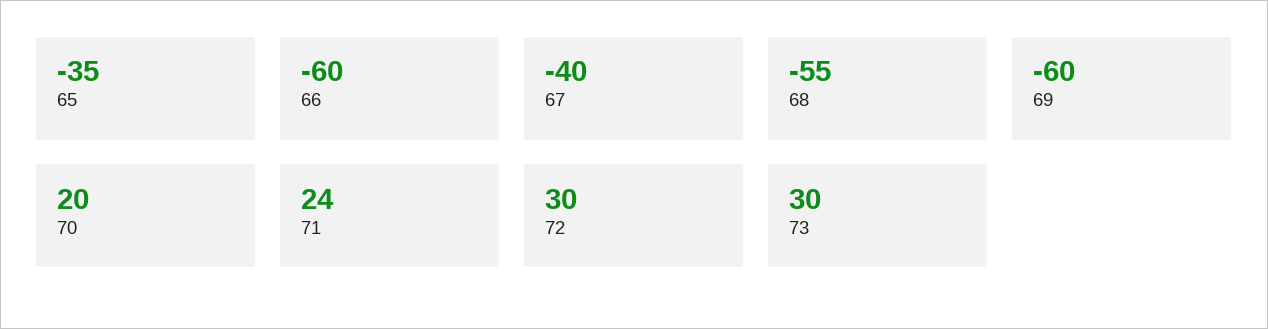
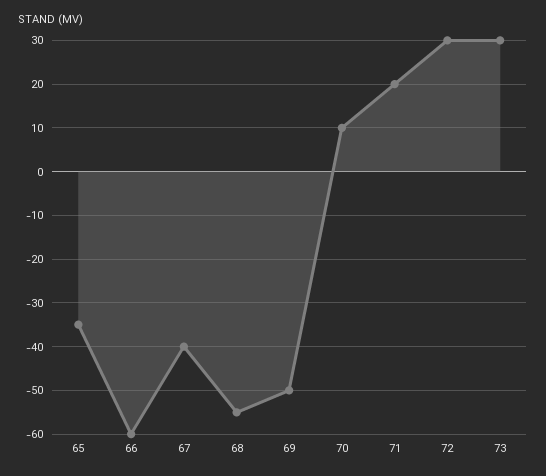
69: -60 -> -50
70: 20 -> 10
71: 24 -> 20

